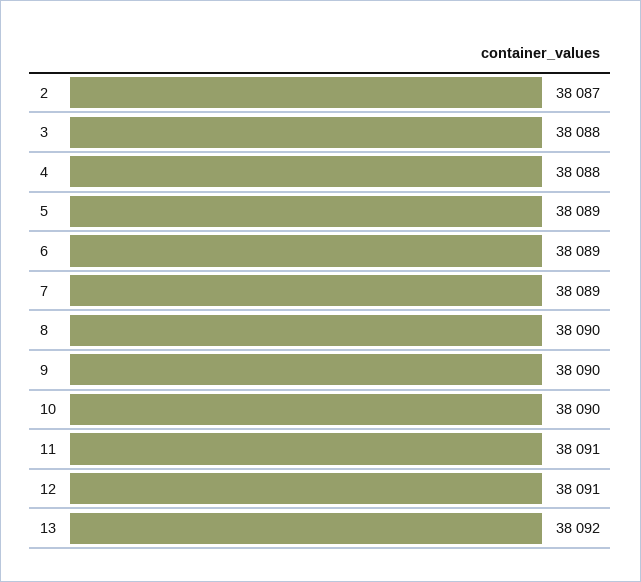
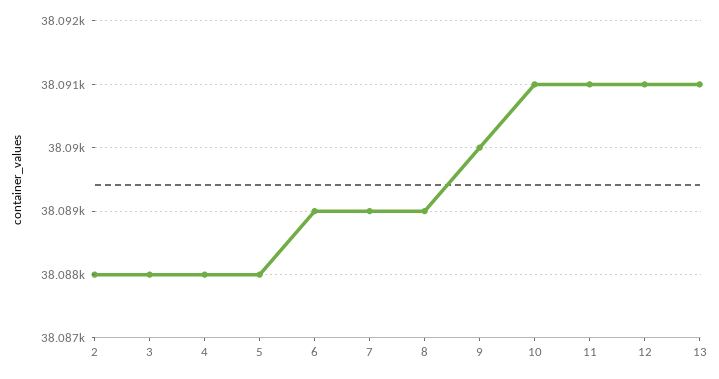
2: 38087 -> 38088
5: 38089 -> 38088
8: 38090 -> 38089
10: 38090 -> 38091
13: 38092 -> 38091

